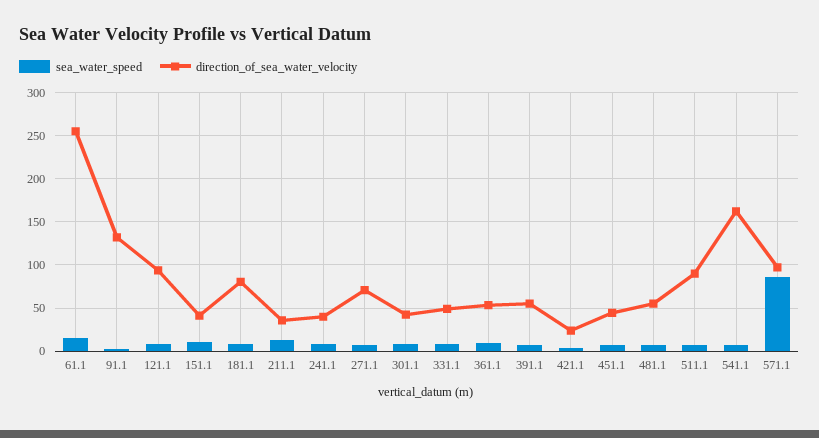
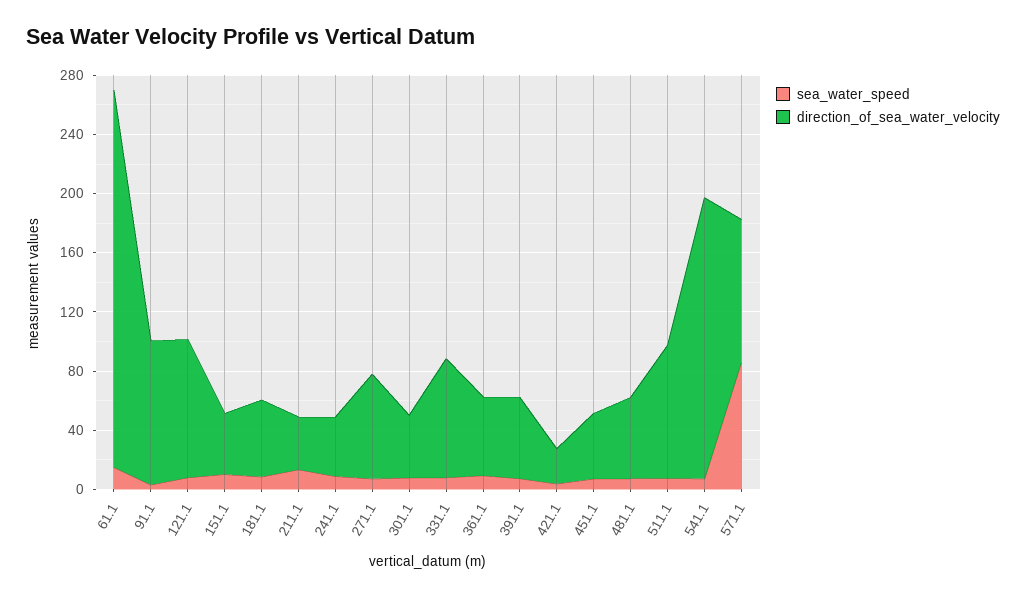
direction_of_sea_water_velocity, 91.1: 130 -> 100
direction_of_sea_water_velocity, 181.1: 80 -> 50
direction_of_sea_water_velocity, 331.1: 50 -> 80
direction_of_sea_water_velocity, 541.1: 160 -> 190

